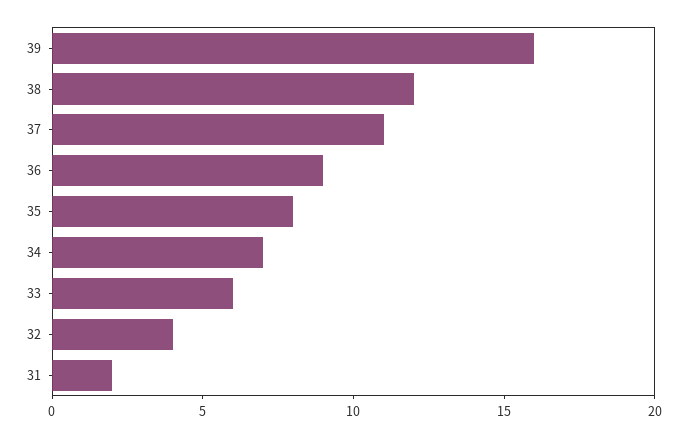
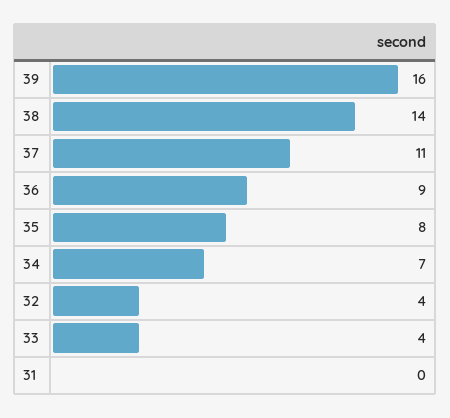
38: 12 -> 14
33: 6 -> 4
31: 2 -> 0

